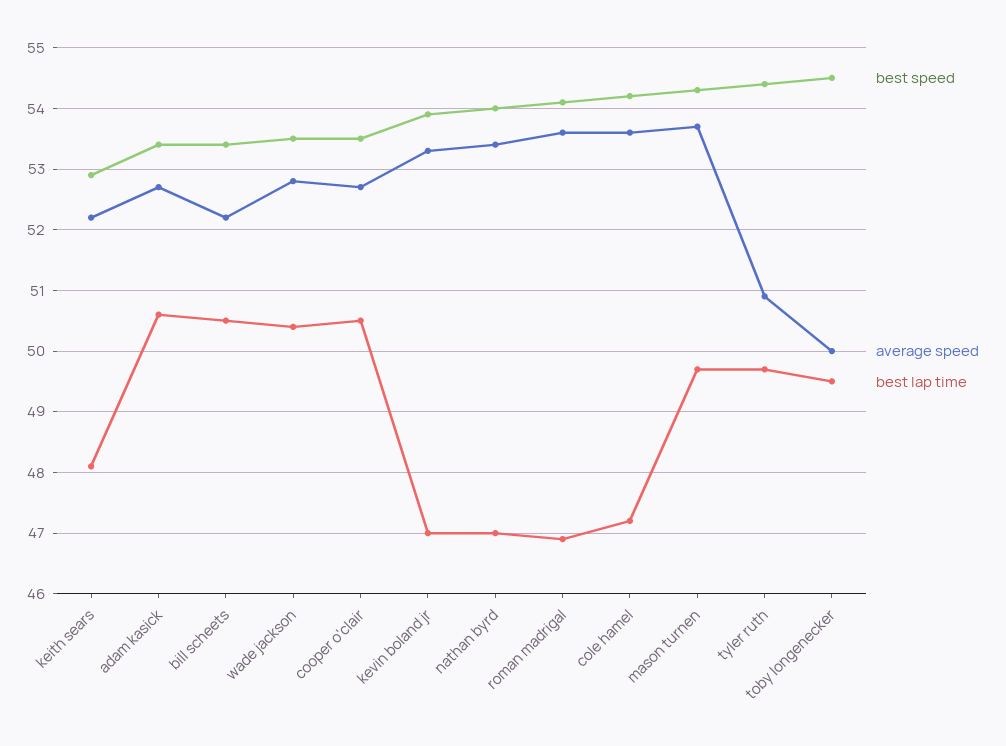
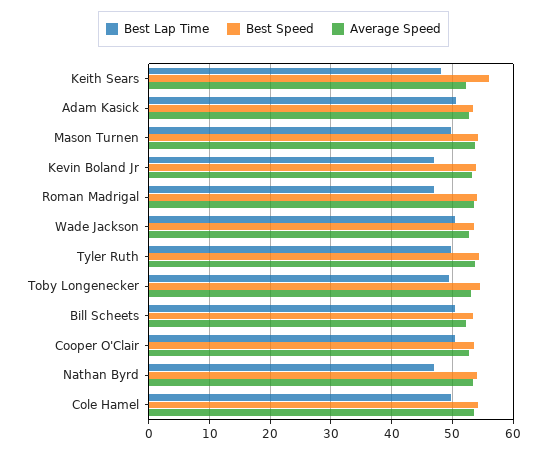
best speed, keith sears: 52.9 -> 56
best lap time, cole hamel: 47.2 -> 50
average speed, tyler ruth: 50.9 -> 54
average speed, toby longenecker: 50 -> 53

